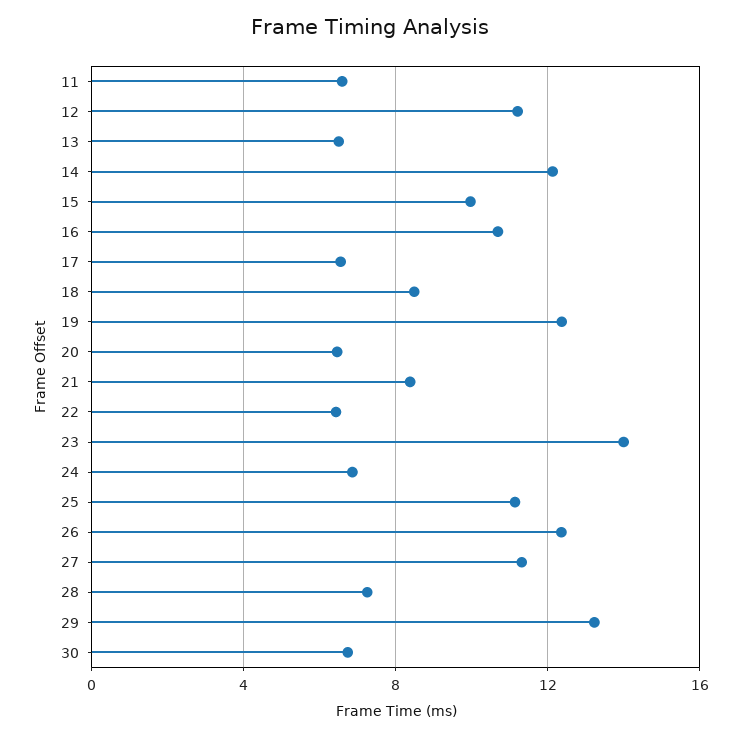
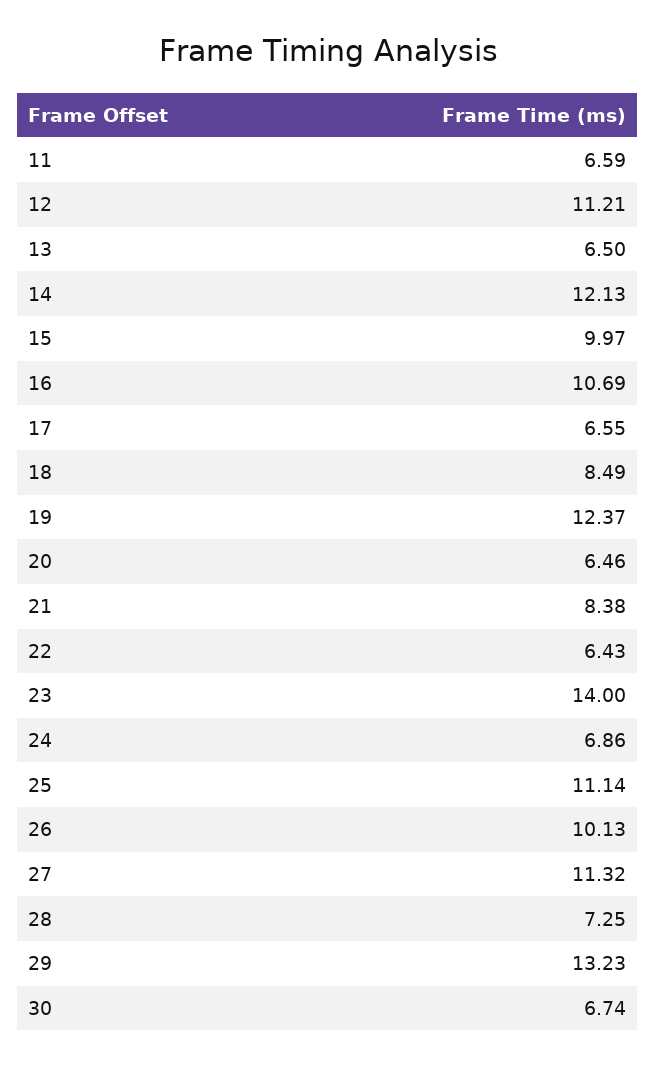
26: 12.5 -> 10.13

